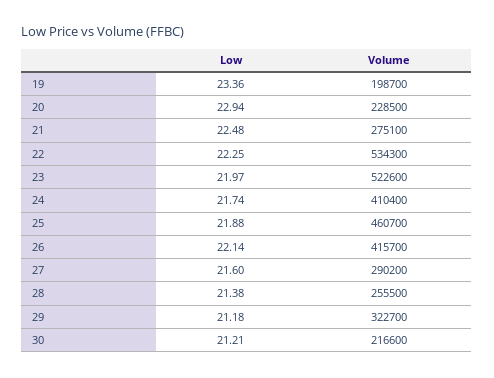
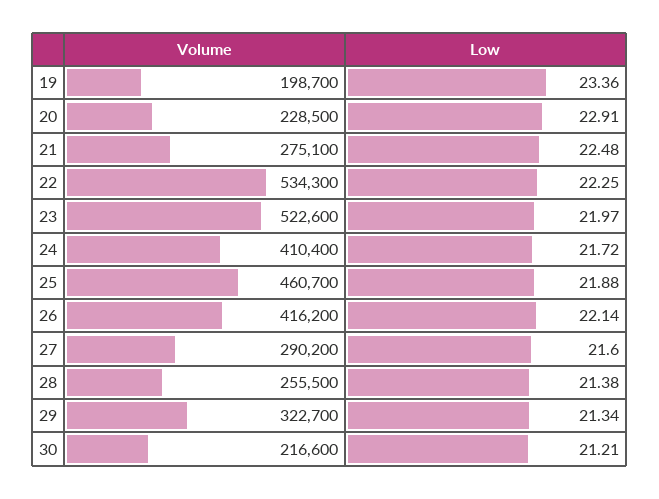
Low, 20: 22.94 -> 22.91
Low, 24: 21.74 -> 21.72
Volume, 26: 415700 -> 416200
Low, 29: 21.18 -> 21.34

